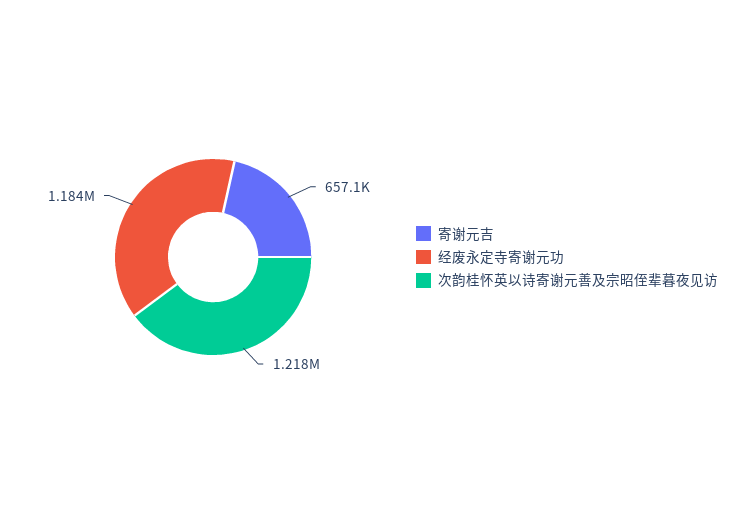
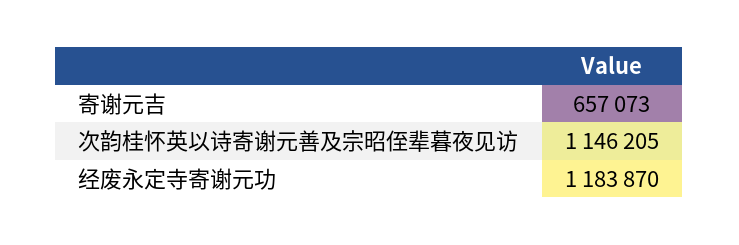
次韵桂怀英以诗寄谢元善及宗昭侄辈暮夜见访: 1218000 -> 1146205

